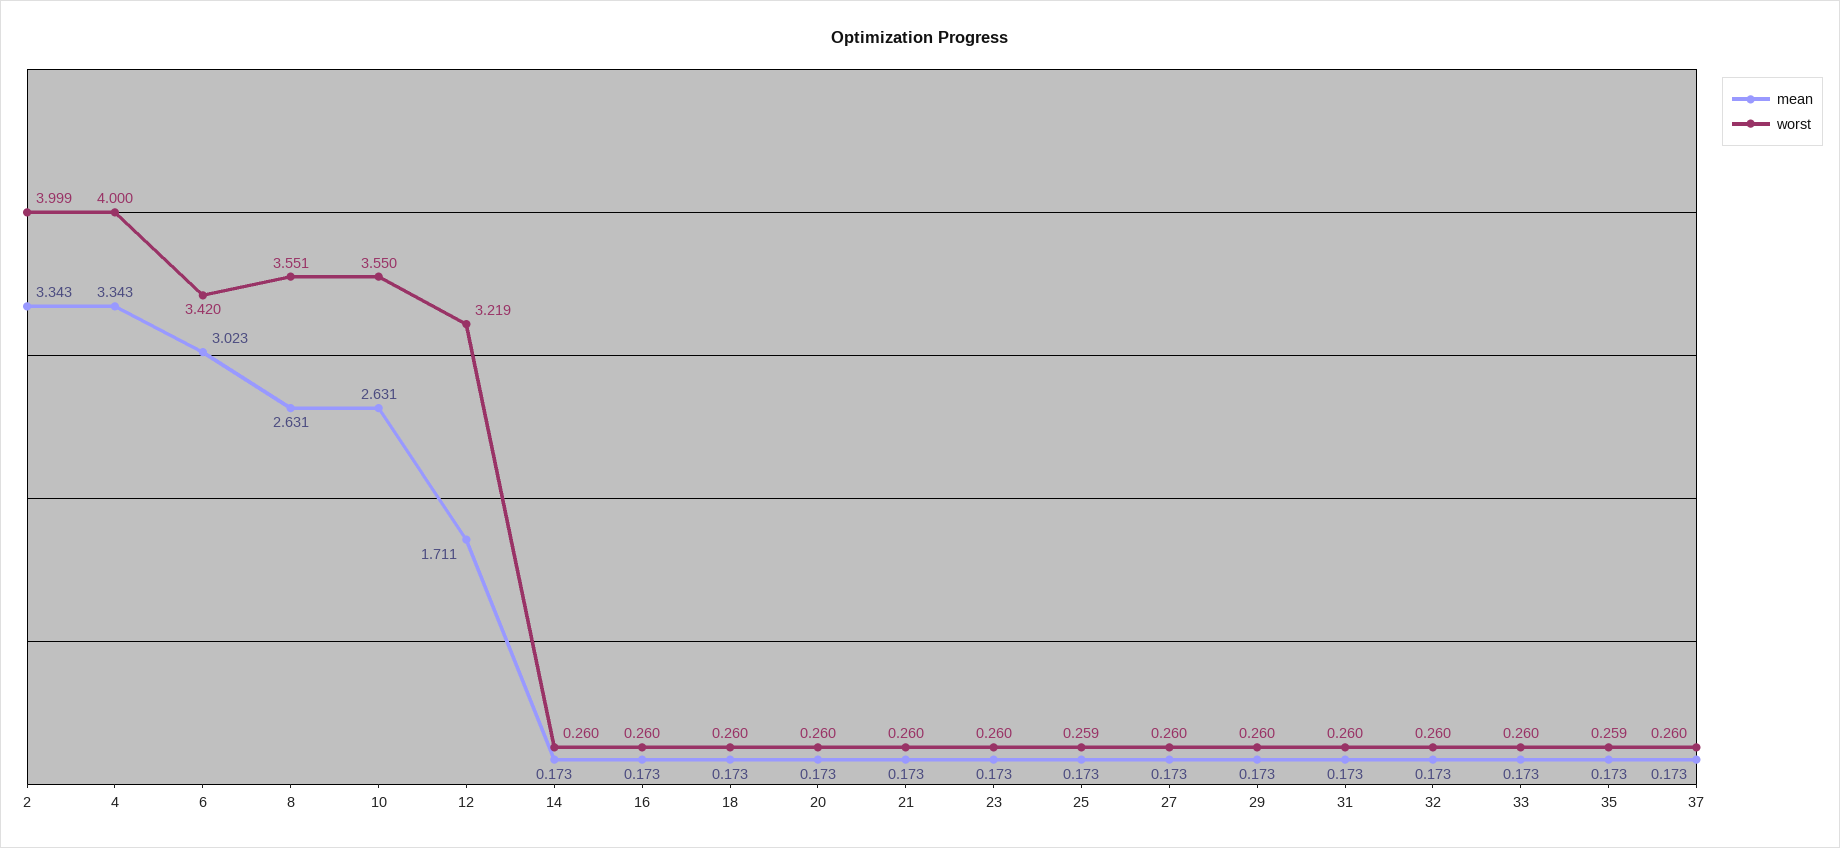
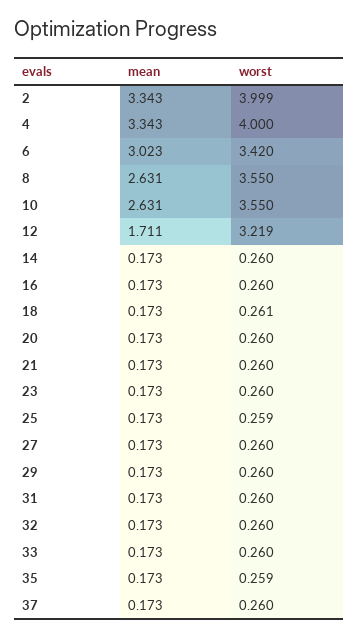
worst, 8: 3.551 -> 3.55
worst, 18: 0.26 -> 0.261

